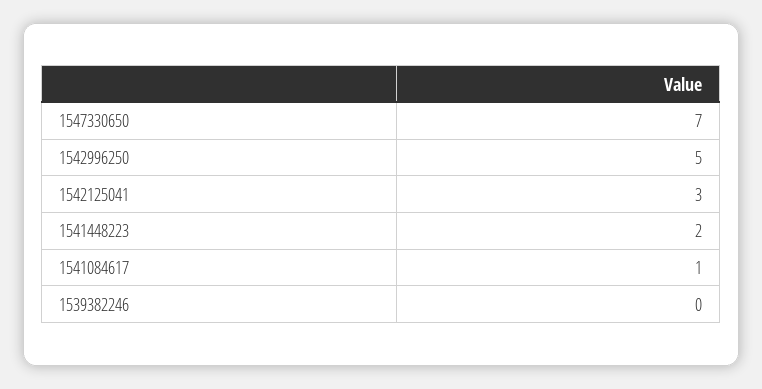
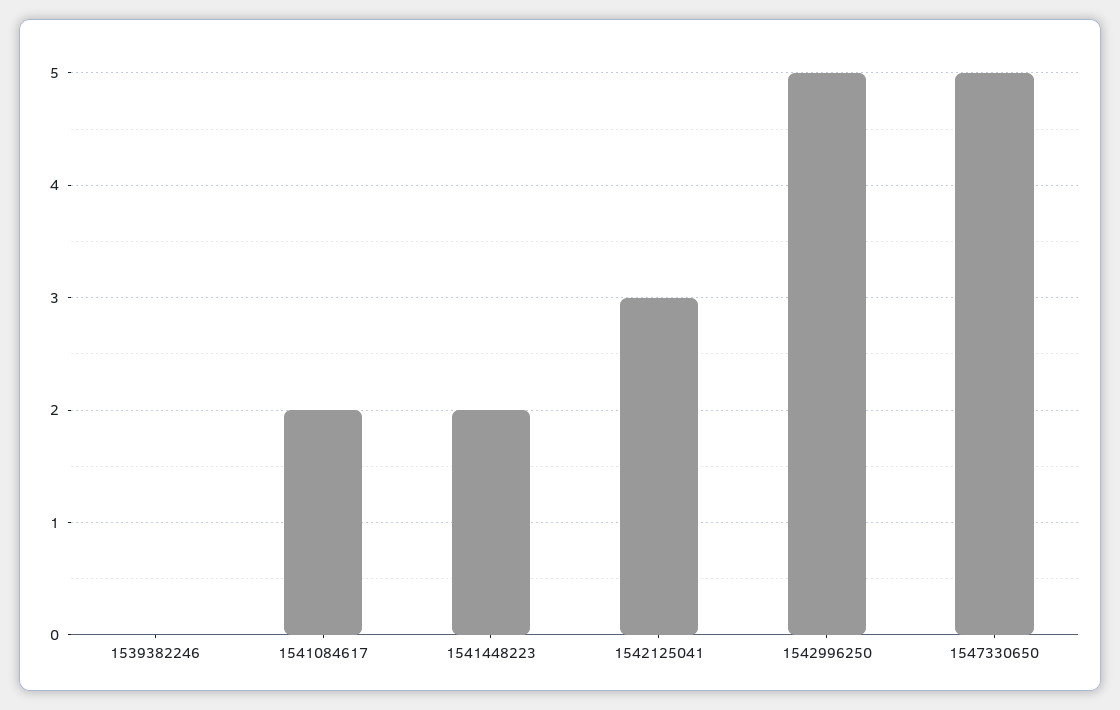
1547330650: 7 -> 5
1541084617: 1 -> 2

